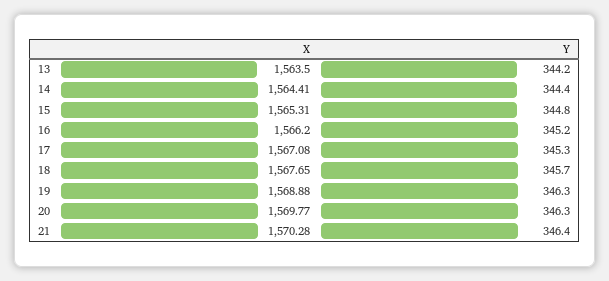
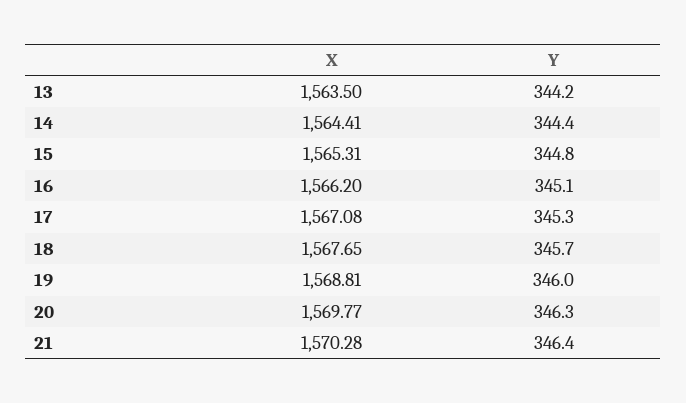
Y, 16: 345.2 -> 345.1
X, 19: 1568.88 -> 1568.81
Y, 19: 346.3 -> 346

